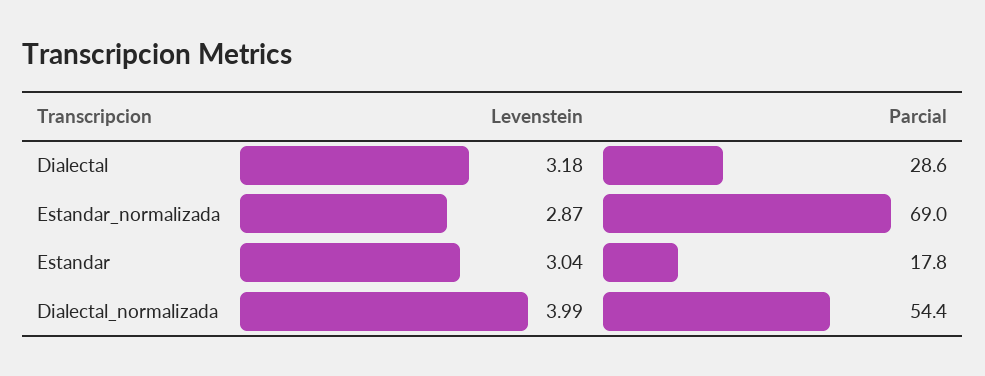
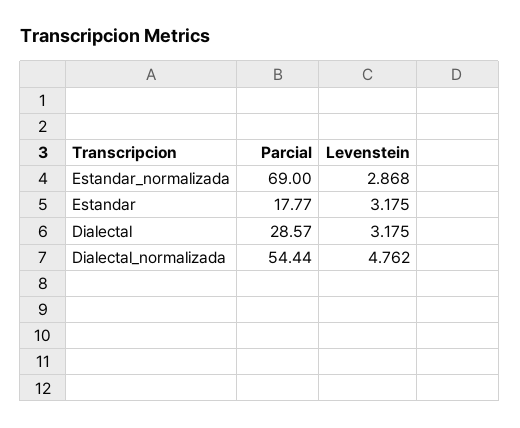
Levenstein, Estandar: 3.04 -> 3.175
Levenstein, Dialectal_normalizada: 3.99 -> 4.762

